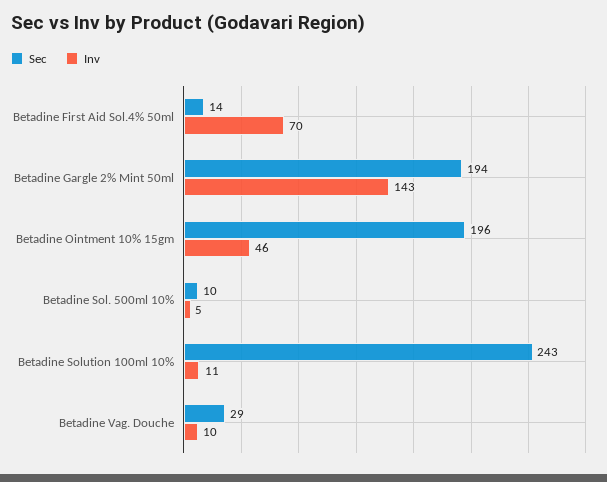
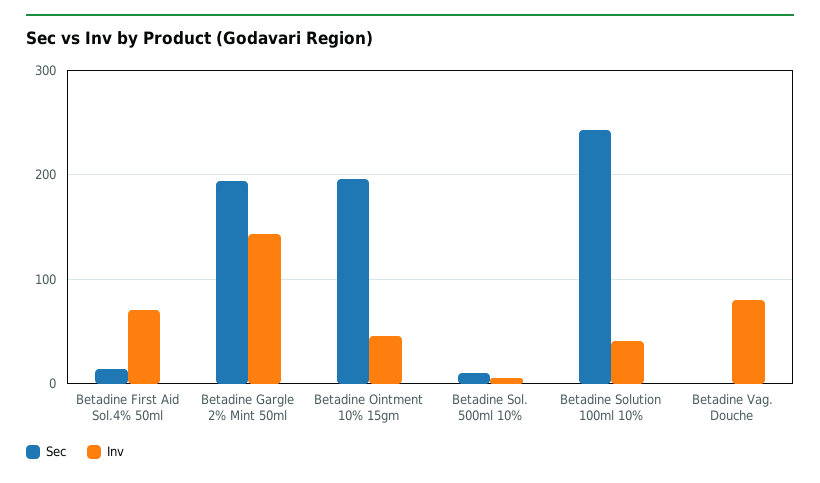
Inv, Betadine Solution 100ml 10%: 11 -> 40
Sec, Betadine Vag. Douche: 29 -> 0
Inv, Betadine Vag. Douche: 10 -> 80

